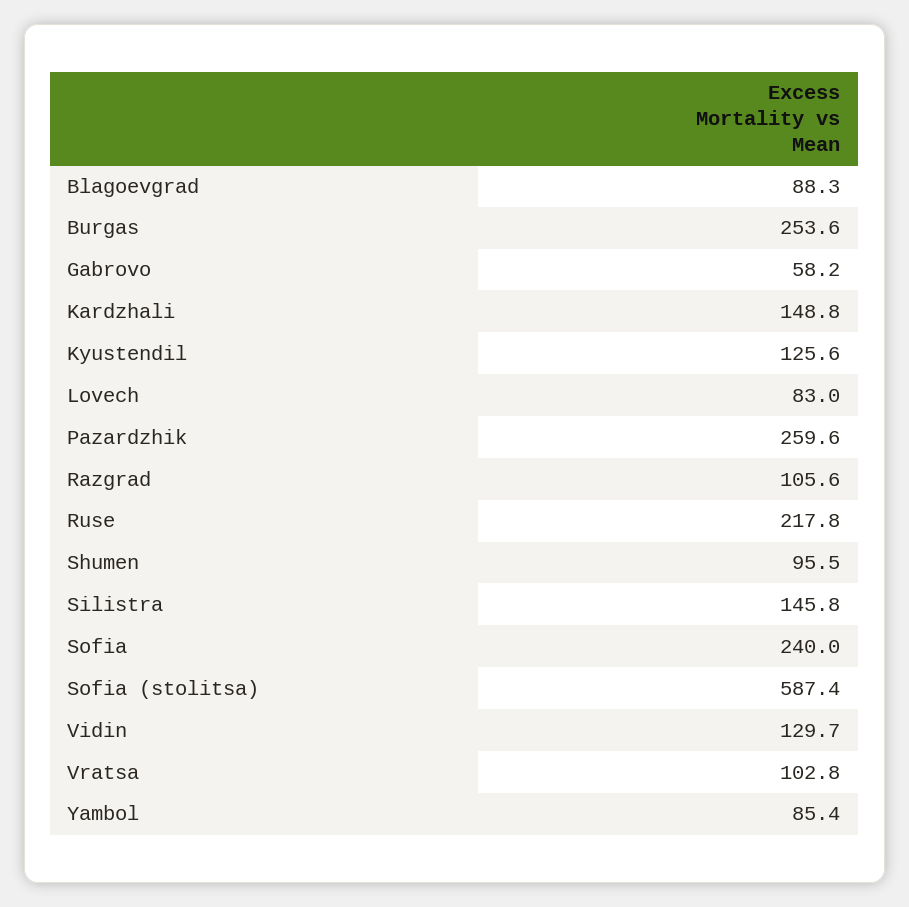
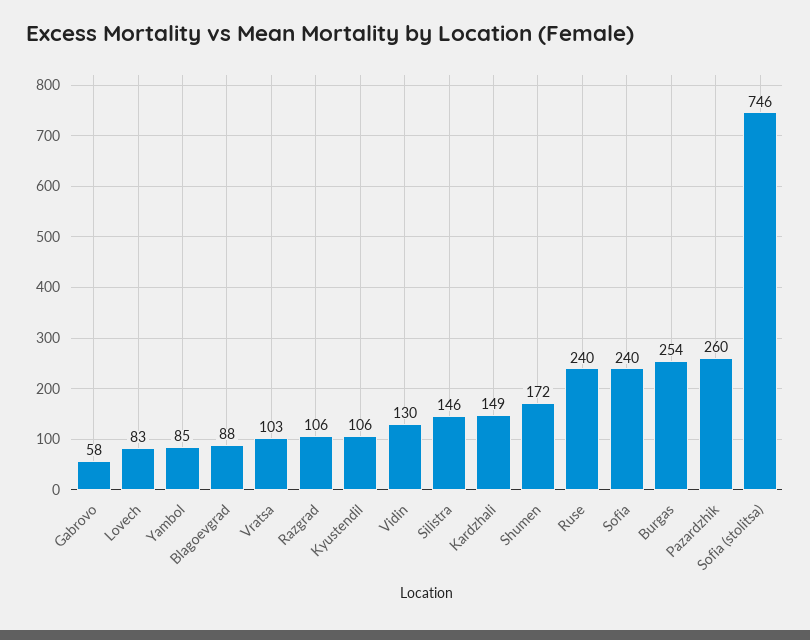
Kyustendil: 125.6 -> 106
Ruse: 217.8 -> 240
Shumen: 95.5 -> 172
Sofia (stolitsa): 587.4 -> 746

